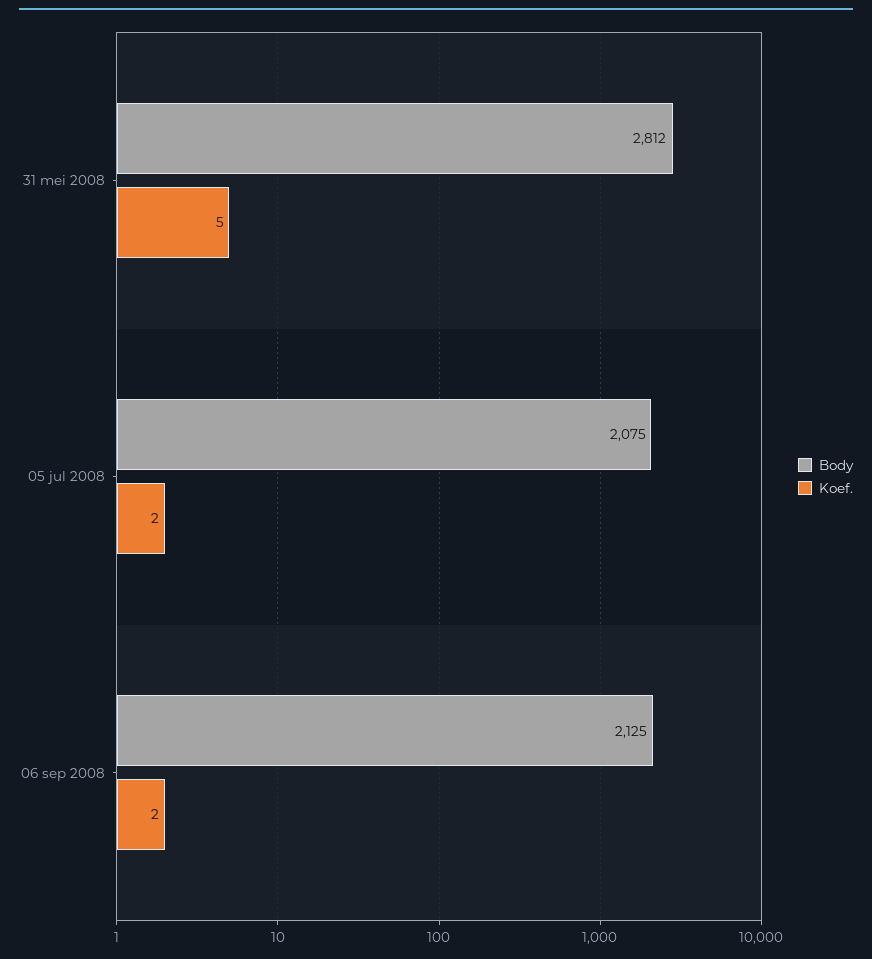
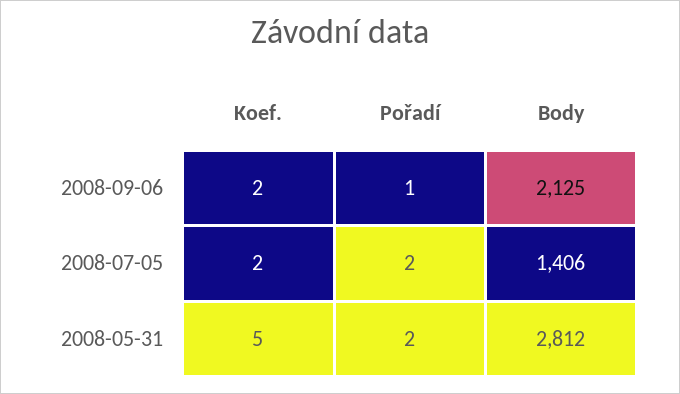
Body, 05 jul 2008: 2075 -> 1406
Pořadí, 06 sep 2008: none -> 1
Pořadí, 05 jul 2008: none -> 2
Pořadí, 31 mei 2008: none -> 2

